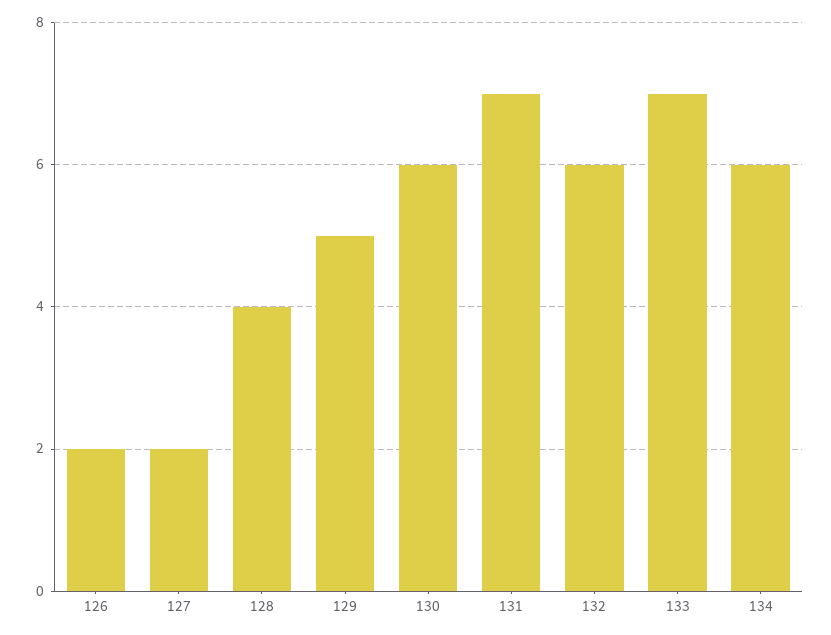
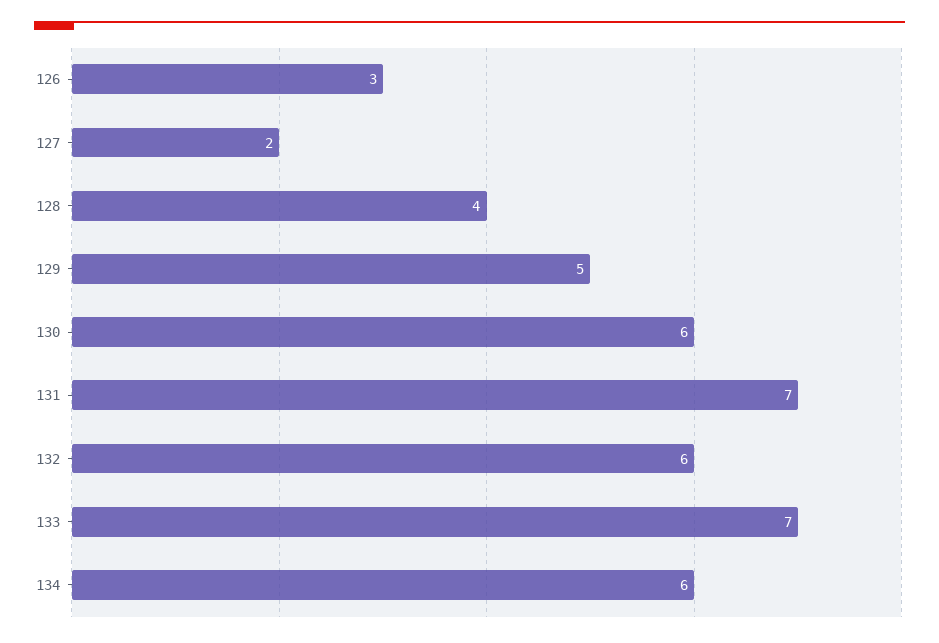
126: 2 -> 3

